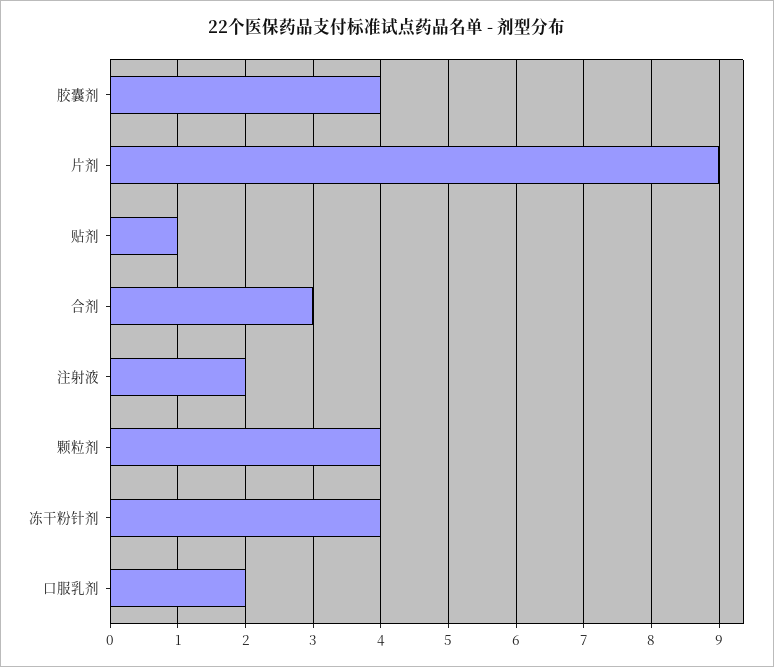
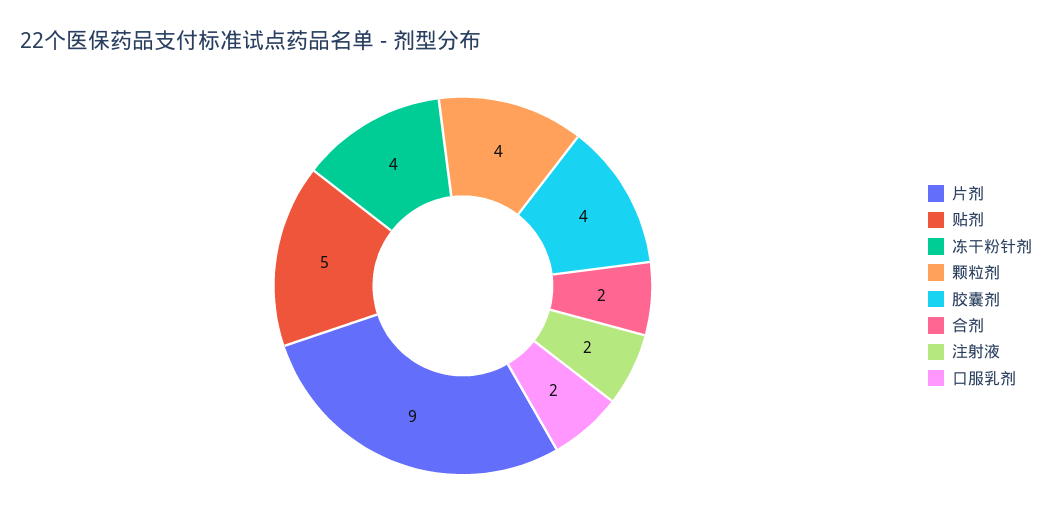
贴剂: 1 -> 5
合剂: 3 -> 2

